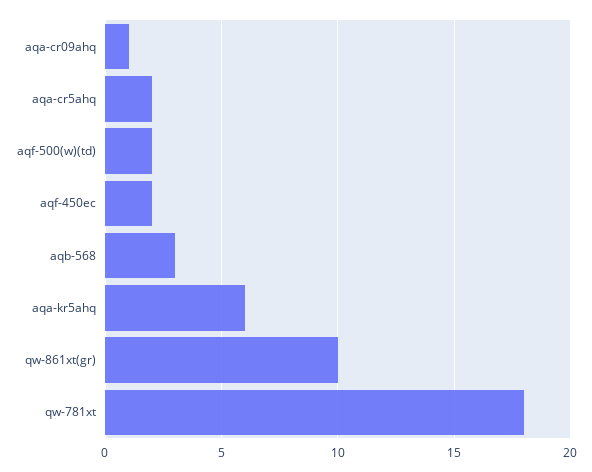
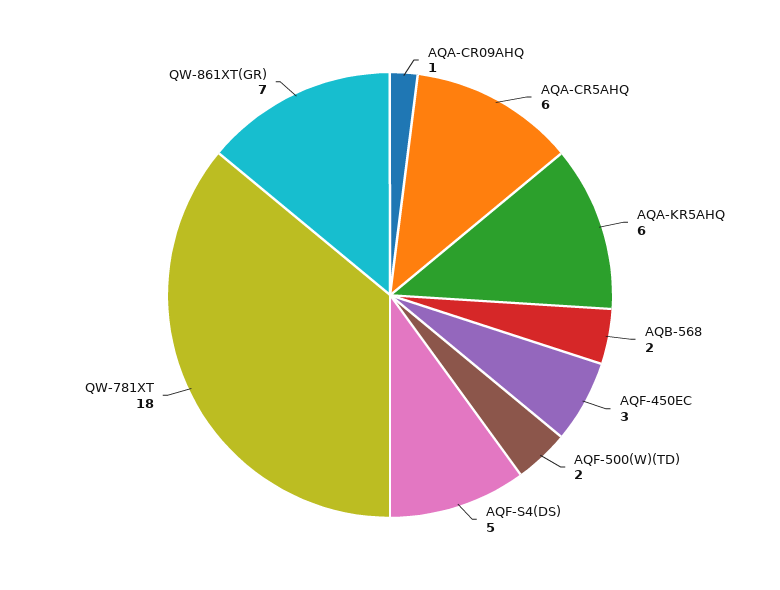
aqa-cr5ahq: 2 -> 6
aqf-450ec: 2 -> 3
aqb-568: 3 -> 2
qw-861xt(gr): 10 -> 7
AQF-S4(DS): none -> 5

